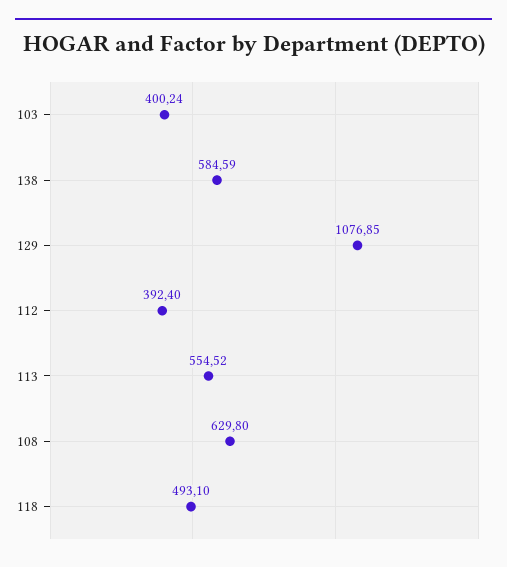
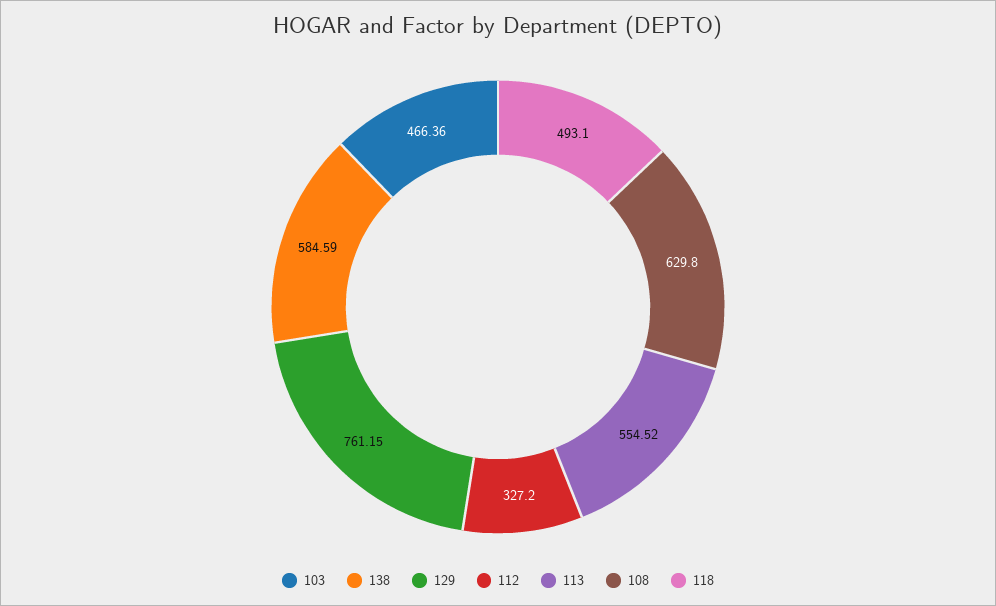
103: 400.24 -> 466.36
129: 1076.85 -> 761.15
112: 392.4 -> 327.2

